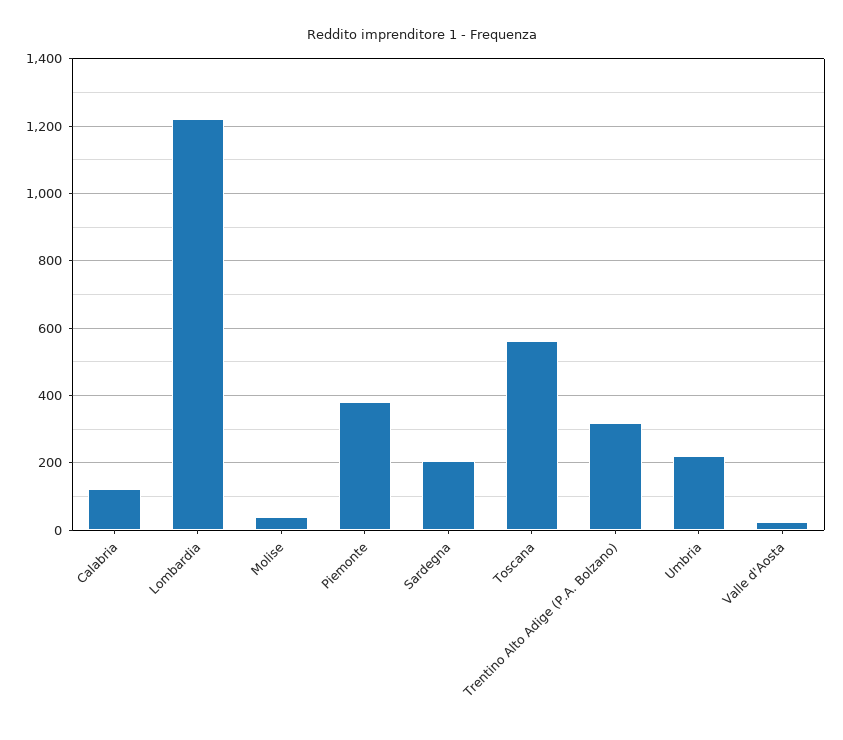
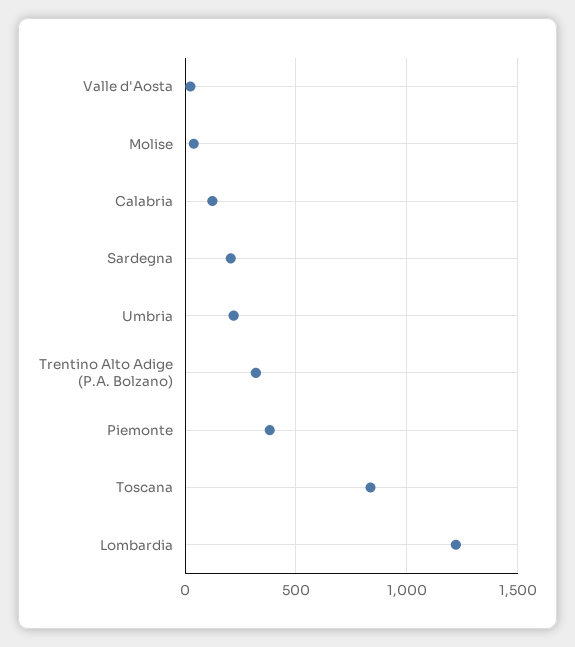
Toscana: 560 -> 850

